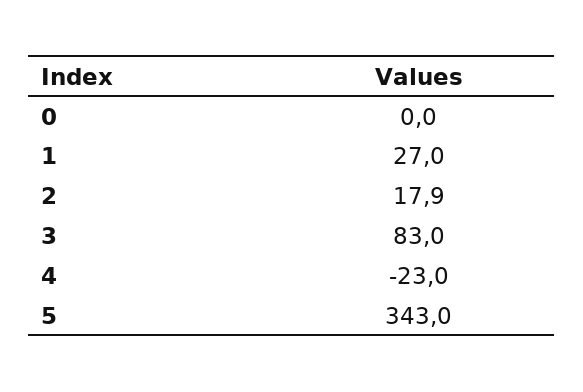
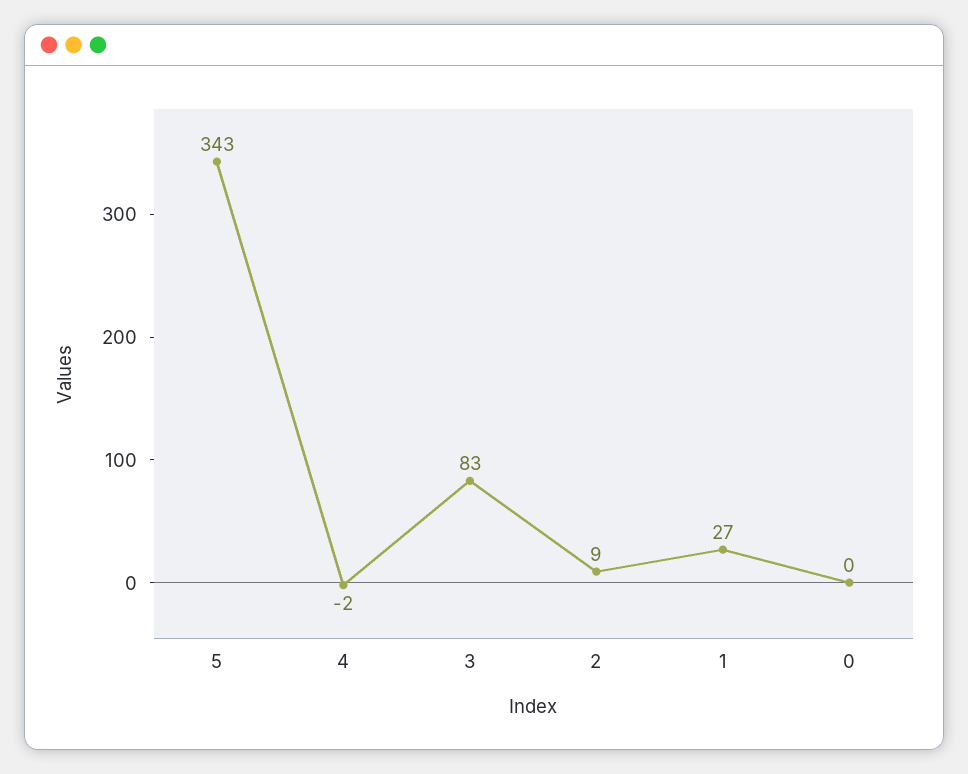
2: 17.9 -> 9
4: -23 -> -2

